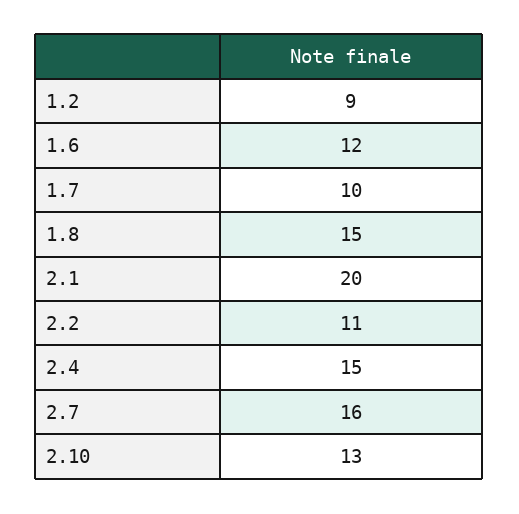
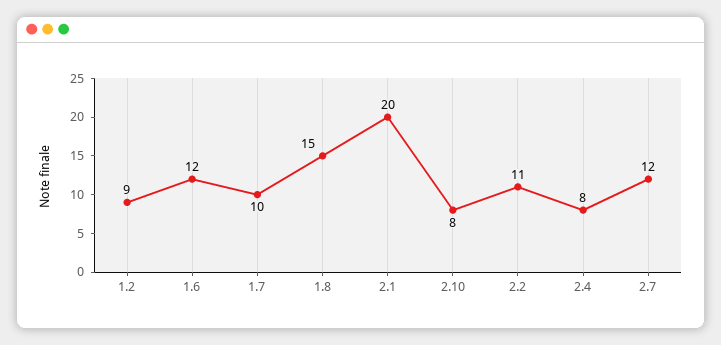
2.4: 15 -> 8
2.7: 16 -> 12
2.10: 13 -> 8

